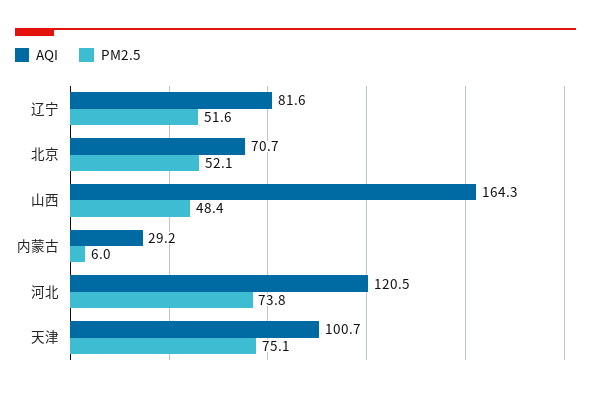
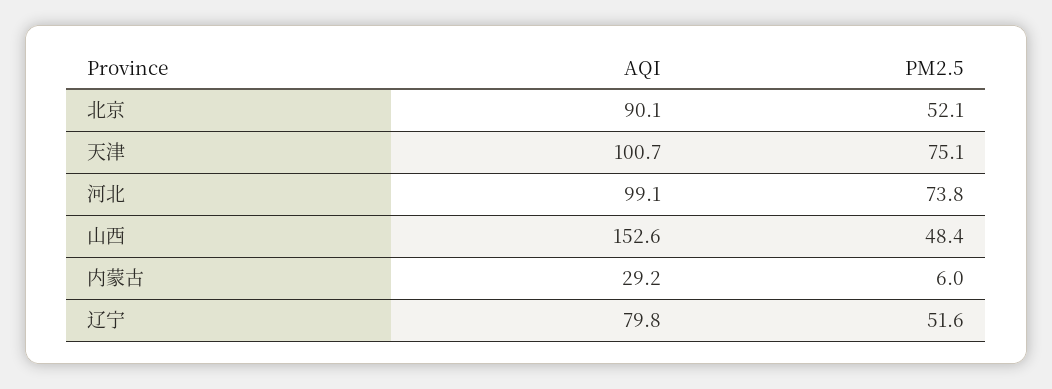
AQI, 辽宁: 81.6 -> 79.8
AQI, 北京: 70.7 -> 90.1
AQI, 山西: 164.3 -> 152.6
AQI, 河北: 120.5 -> 99.1

